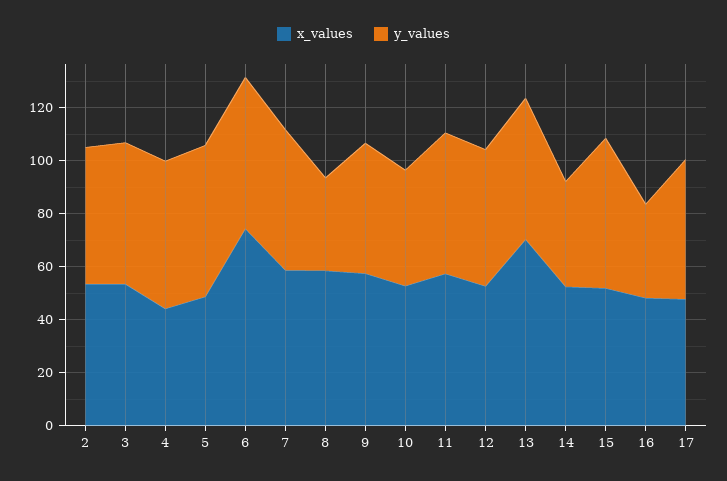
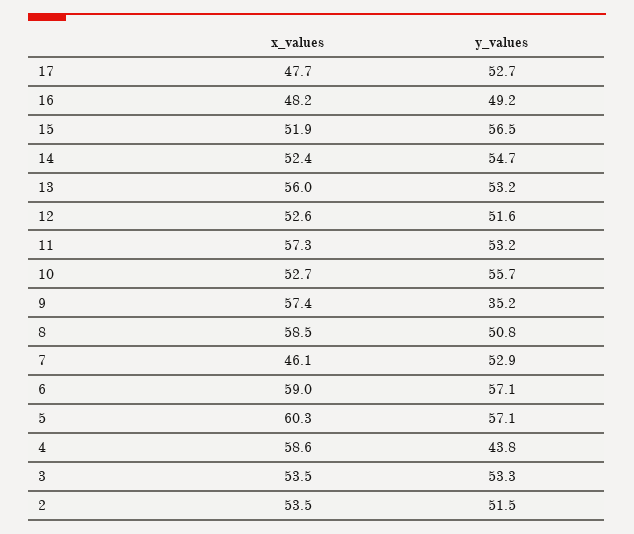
x_values, 4: 45 -> 58.6
y_values, 4: 55 -> 43.8
x_values, 5: 50 -> 60.3
x_values, 6: 75 -> 59
x_values, 7: 60 -> 46.1
y_values, 8: 35 -> 50.8
y_values, 9: 50 -> 35.2
y_values, 10: 45 -> 55.7
x_values, 13: 70 -> 56
y_values, 14: 40 -> 54.7
y_values, 16: 35 -> 49.2

